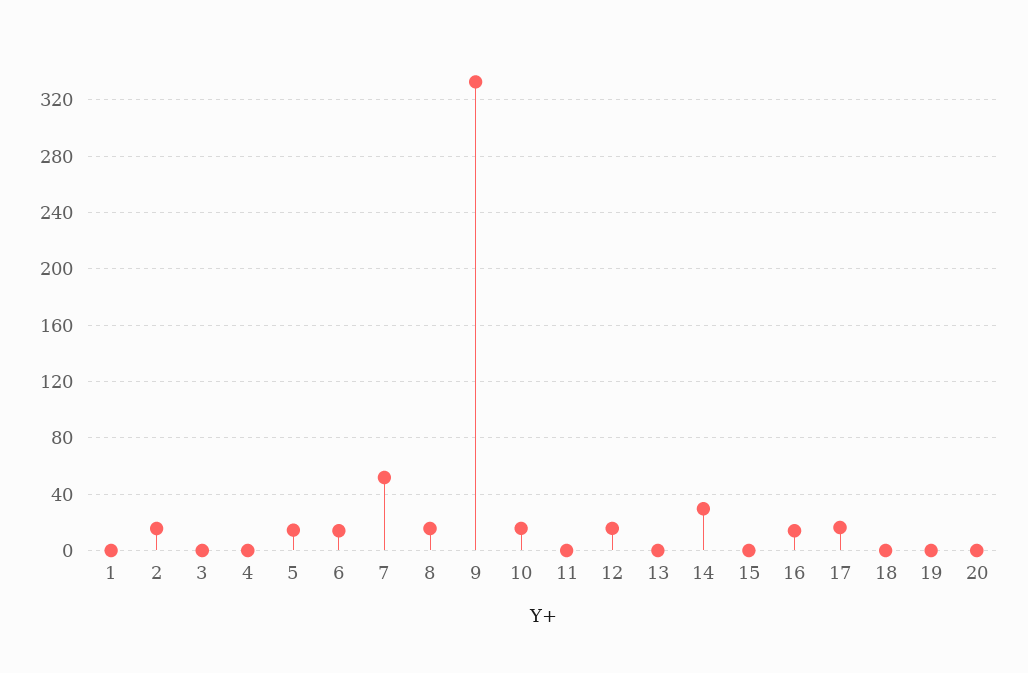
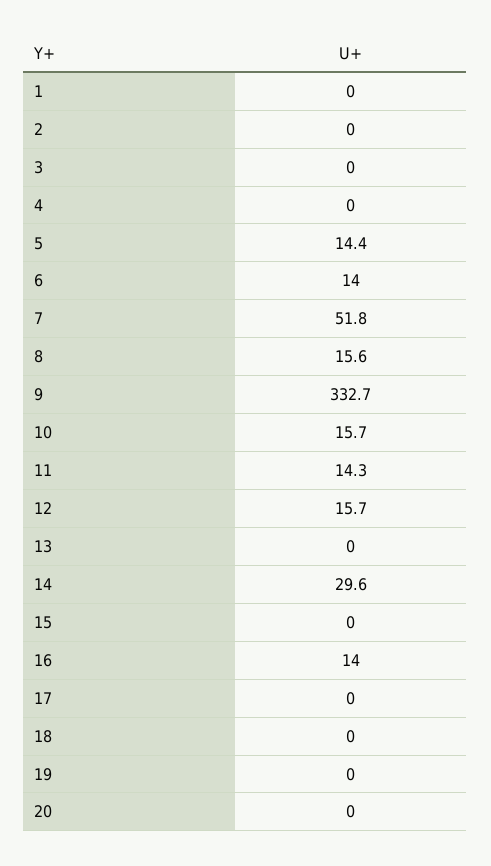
2: 15 -> 0
11: 0 -> 14.3
17: 15 -> 0

